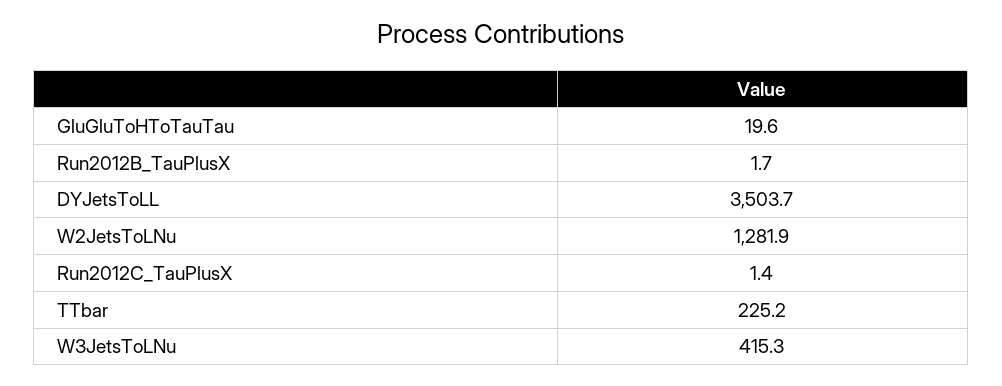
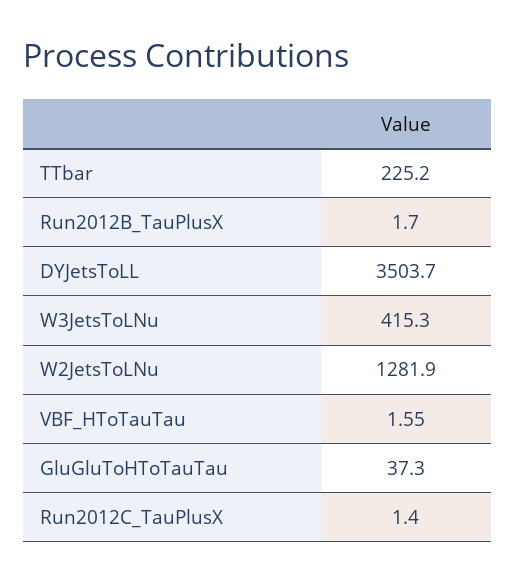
GluGluToHToTauTau: 19.6 -> 37.3
VBF_HToTauTau: none -> 1.55

